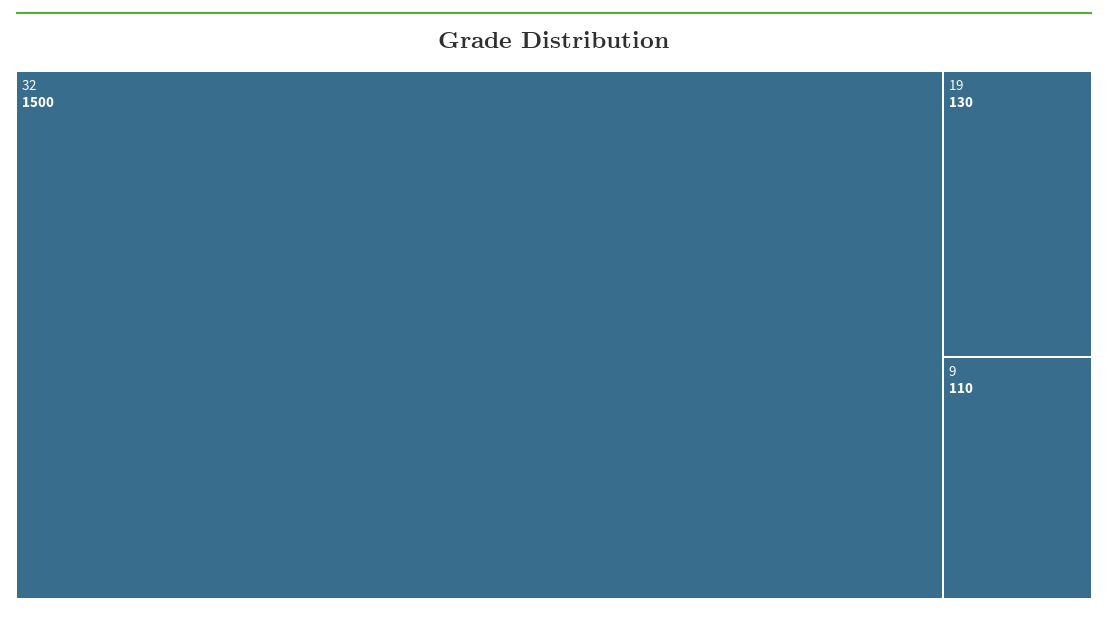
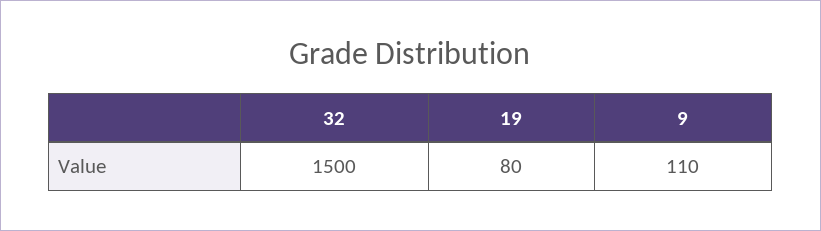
19: 130 -> 80

